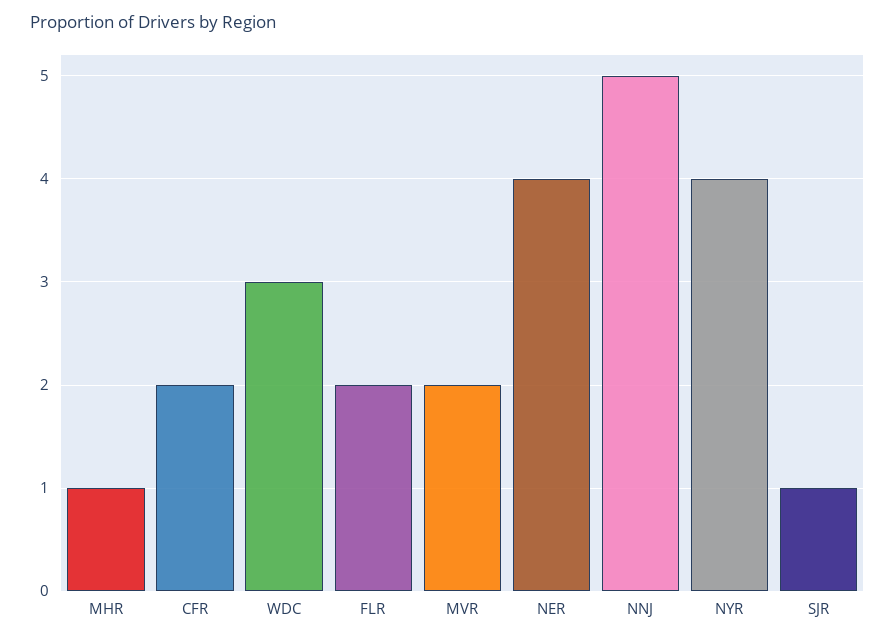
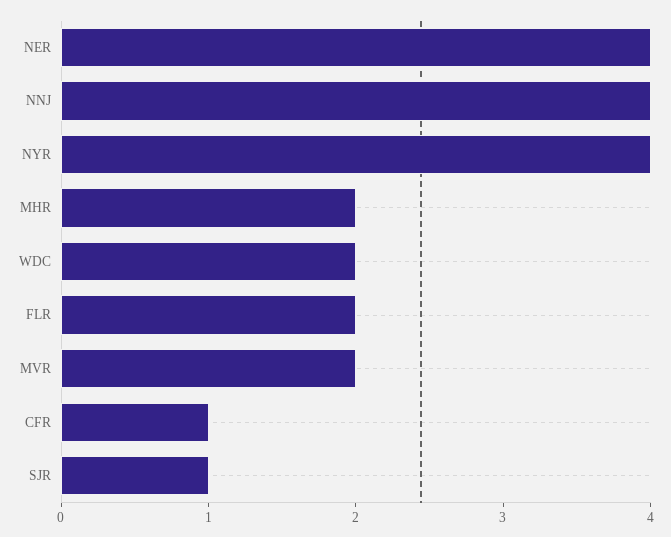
MHR: 1 -> 2
CFR: 2 -> 1
WDC: 3 -> 2
NNJ: 5 -> 4

